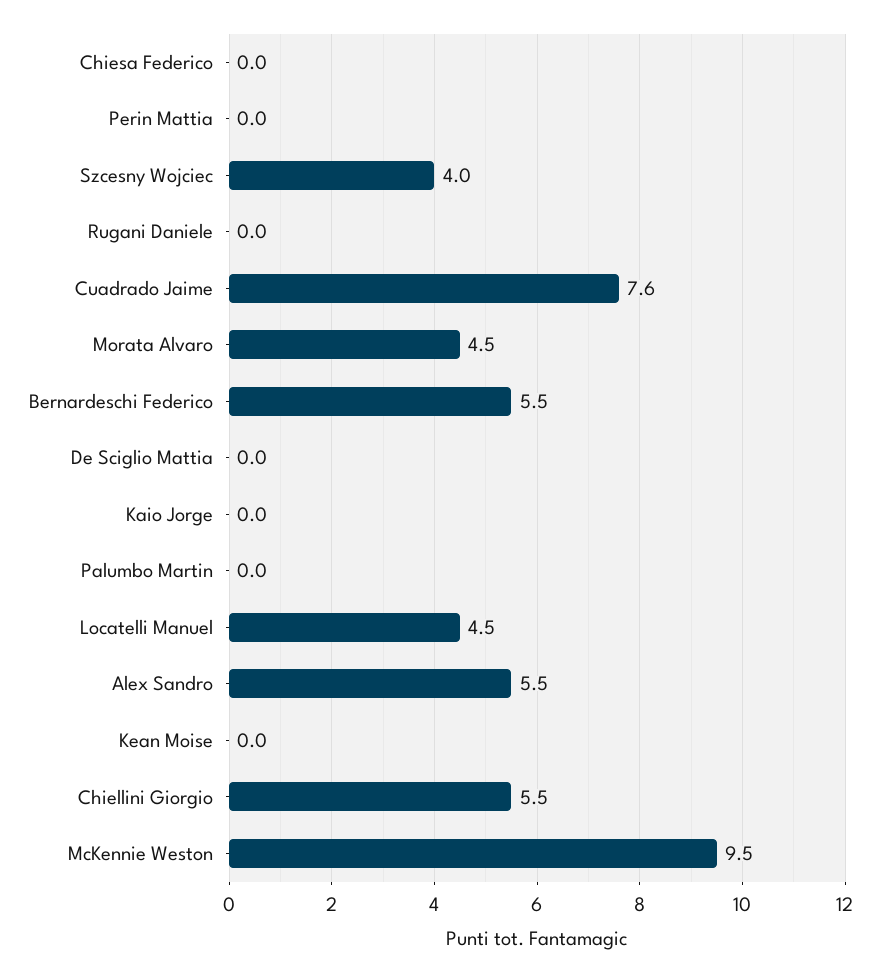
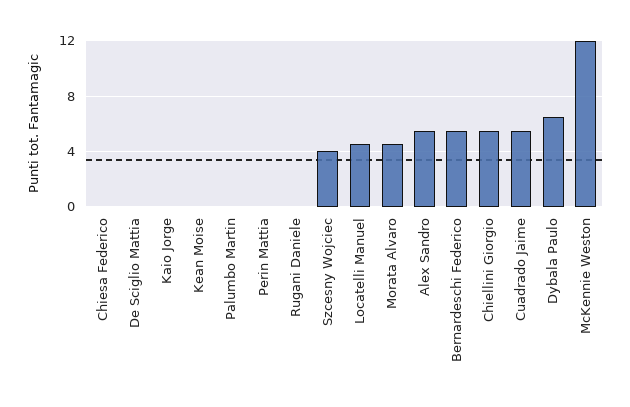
Cuadrado Jaime: 7.6 -> 5.5
McKennie Weston: 9.5 -> 12
Dybala Paulo: none -> 6.5

